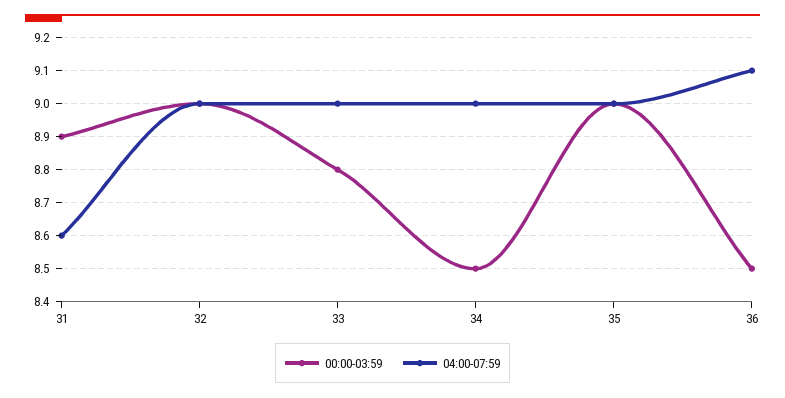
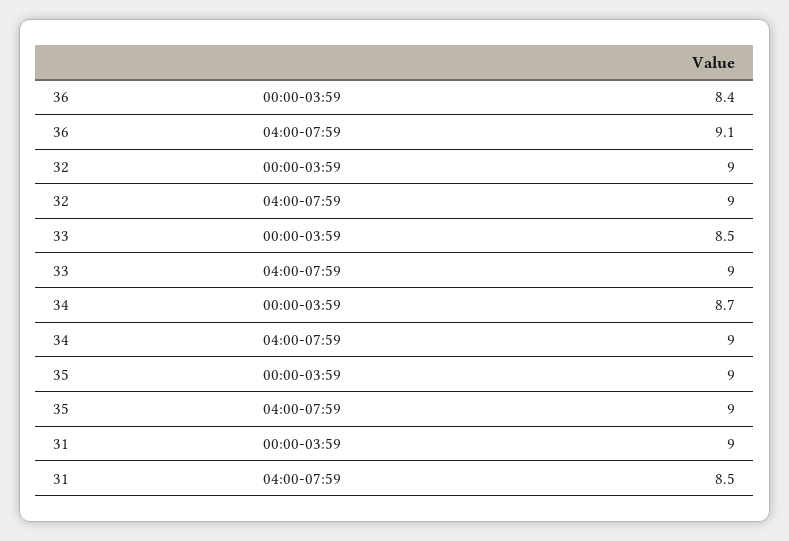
00:00-03:59, 31: 8.9 -> 9
04:00-07:59, 31: 8.6 -> 8.5
00:00-03:59, 33: 8.8 -> 8.5
00:00-03:59, 34: 8.5 -> 8.7
00:00-03:59, 36: 8.5 -> 8.4

